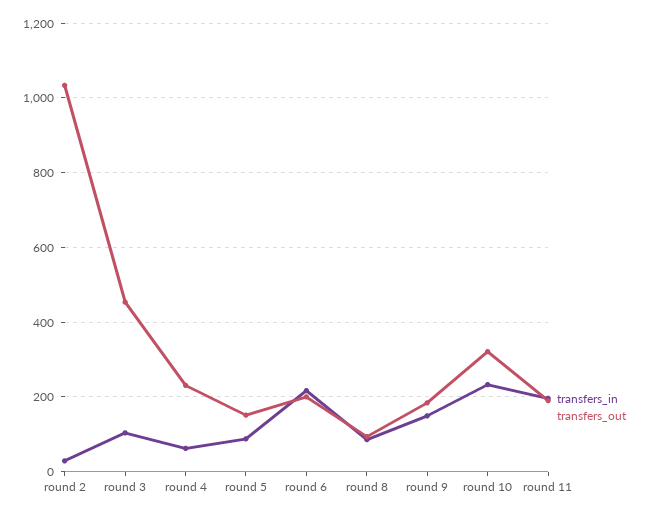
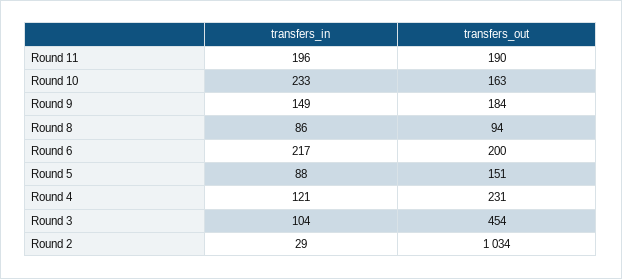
transfers_in, round 4: 60 -> 121
transfers_out, round 10: 320 -> 163

